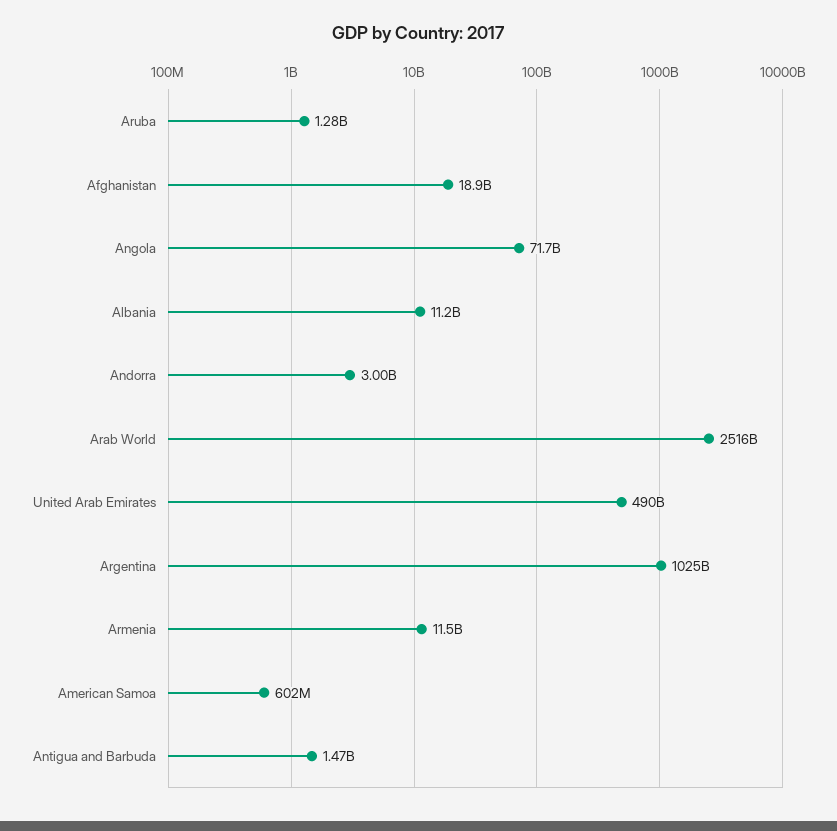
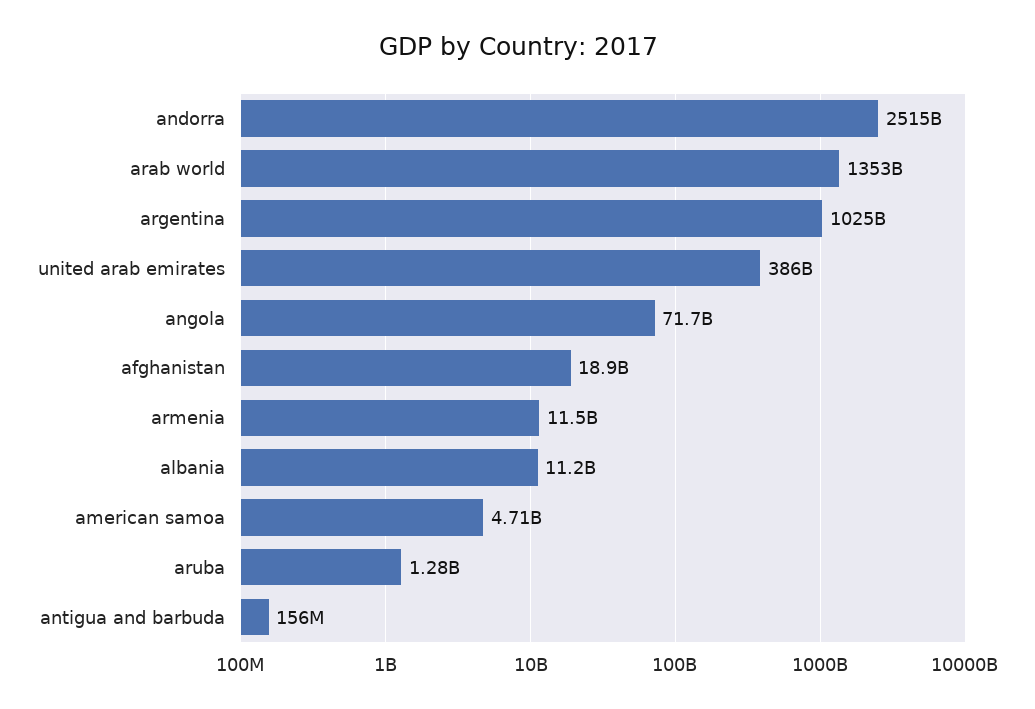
Andorra: 3000000000 -> 2515000000000
Arab World: 2516000000000 -> 1353000000000
United Arab Emirates: 490000000000 -> 386000000000
American Samoa: 602000000 -> 4710000000
Antigua and Barbuda: 1470000000 -> 156000000

